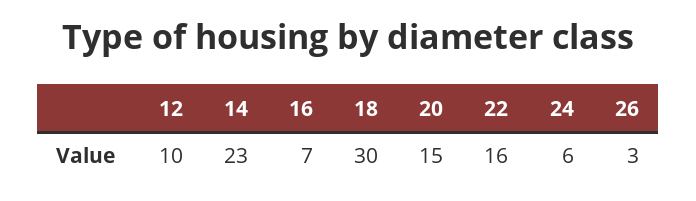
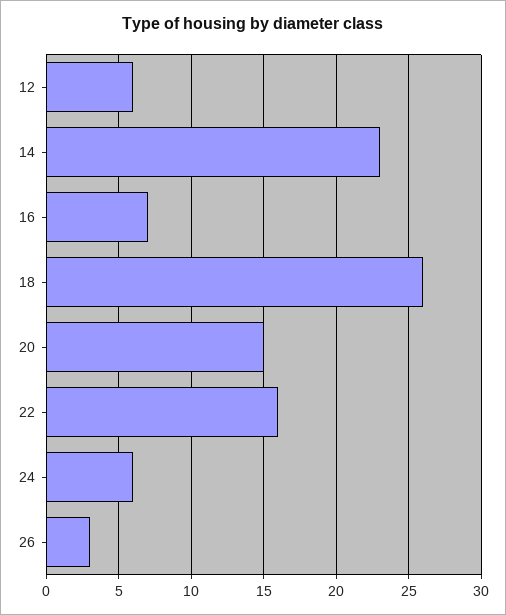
12: 10 -> 6
18: 30 -> 26

